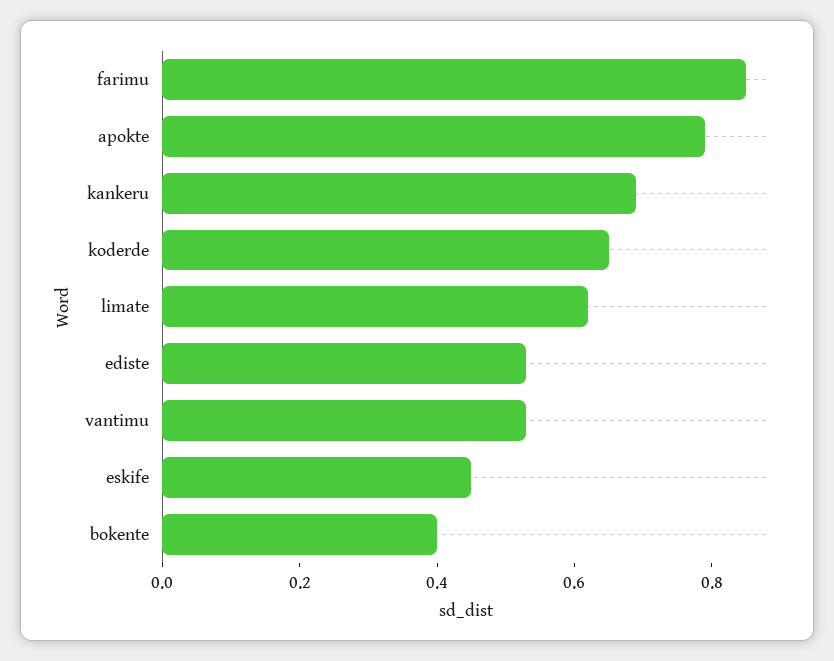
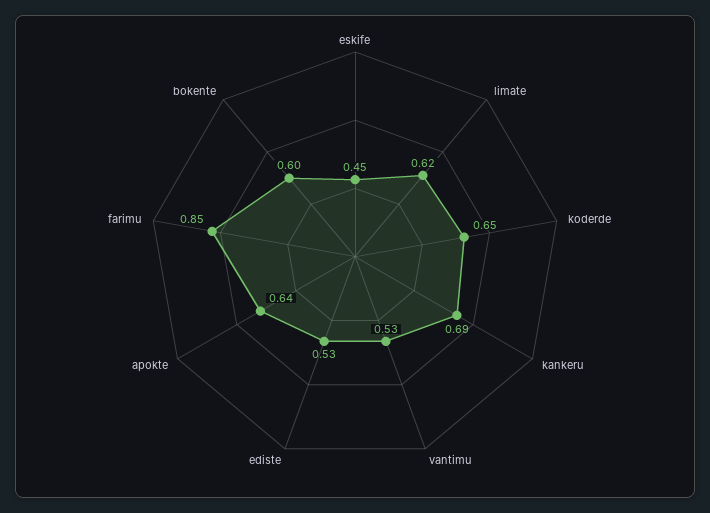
apokte: 0.8 -> 0.64
bokente: 0.4 -> 0.6

